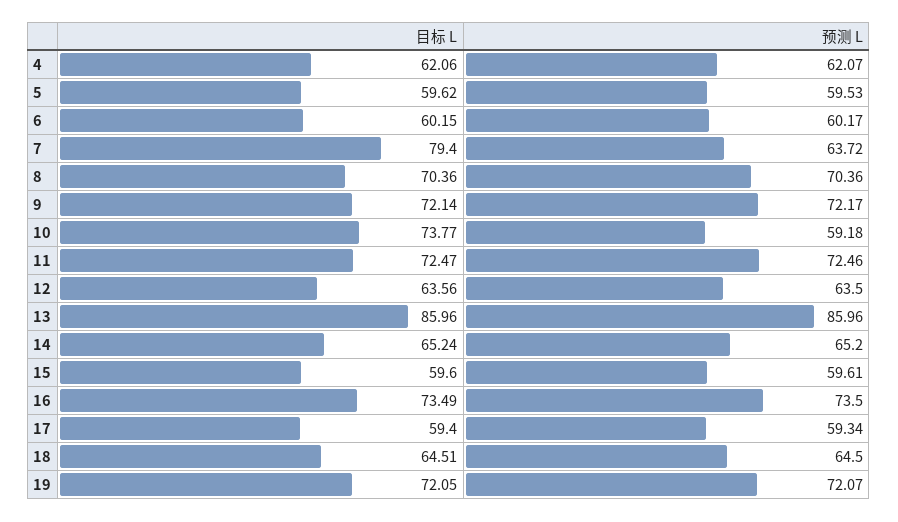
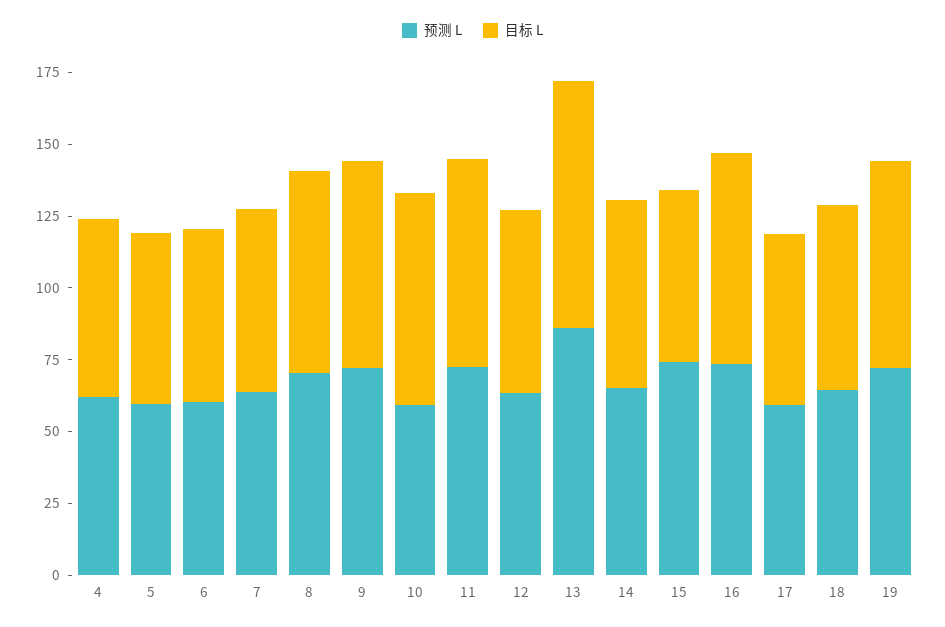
目标 L, 7: 79.4 -> 65
预测 L, 15: 59.61 -> 75

